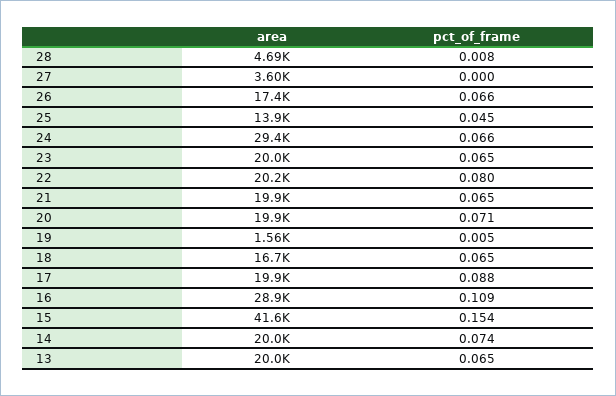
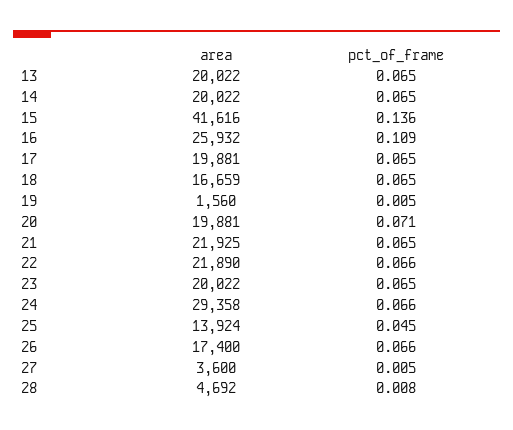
pct_of_frame, 27: 0 -> 0.005
area, 22: 20200 -> 21890
pct_of_frame, 22: 0.08 -> 0.066
area, 21: 19900 -> 21925
pct_of_frame, 17: 0.088 -> 0.065
area, 16: 28900 -> 25932
pct_of_frame, 15: 0.154 -> 0.136
pct_of_frame, 14: 0.074 -> 0.065

